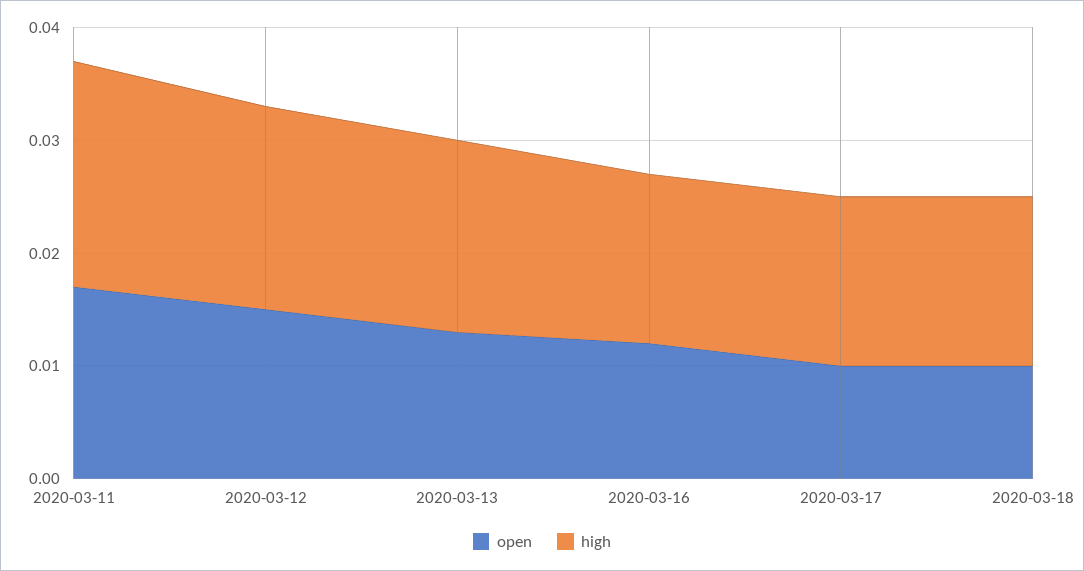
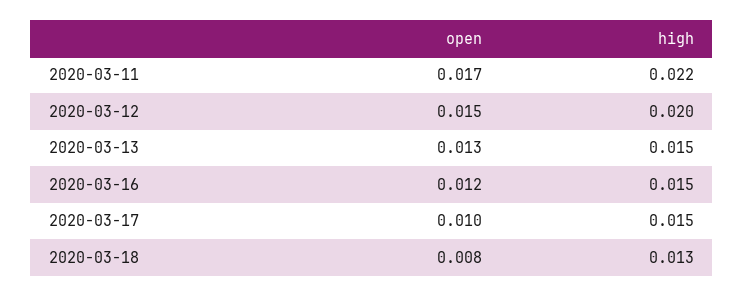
high, 2020-03-11: 0.02 -> 0.022
high, 2020-03-12: 0.018 -> 0.02
high, 2020-03-13: 0.017 -> 0.015
open, 2020-03-18: 0.01 -> 0.008
high, 2020-03-18: 0.015 -> 0.013

